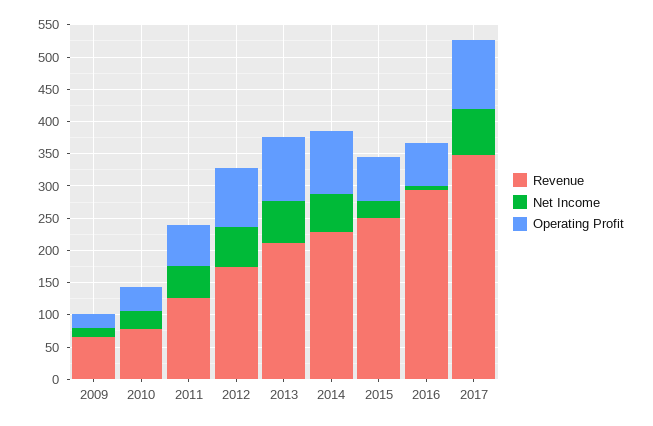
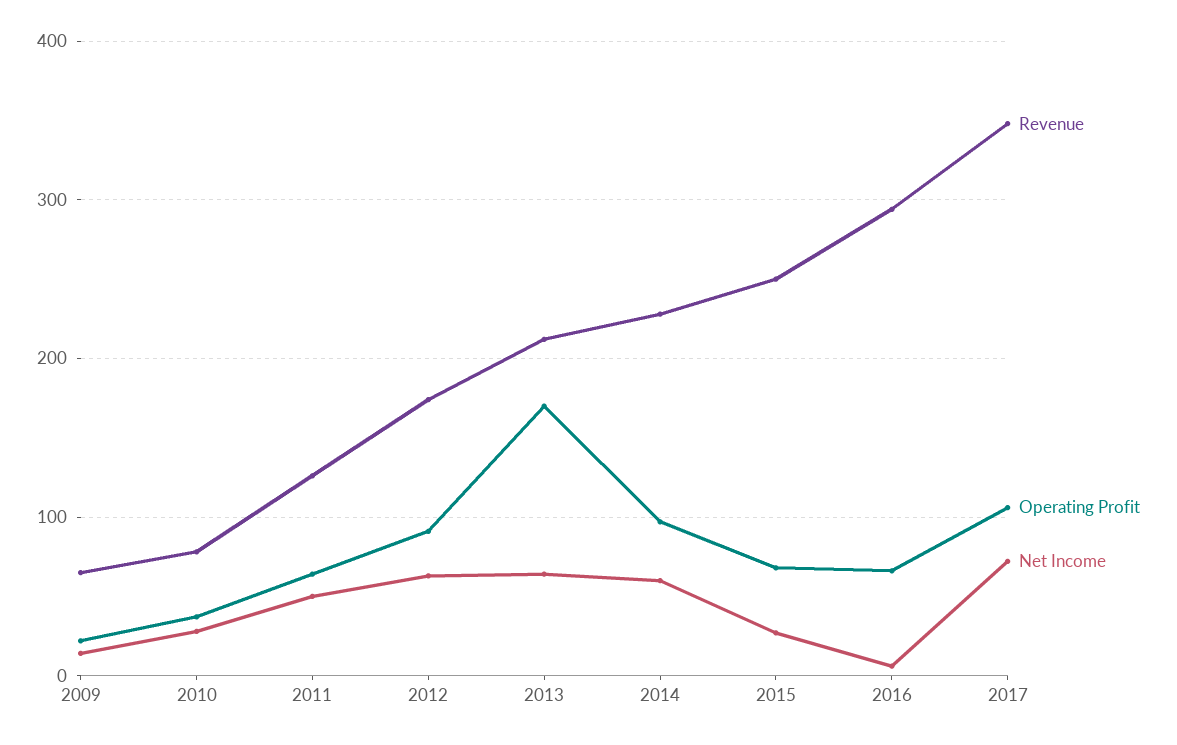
Operating Profit, 2013: 100 -> 170

